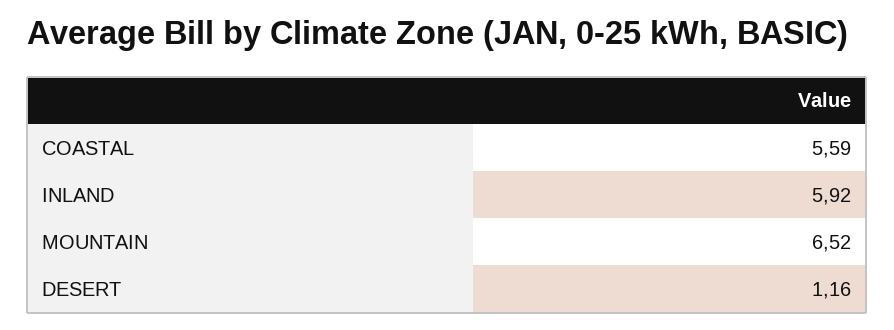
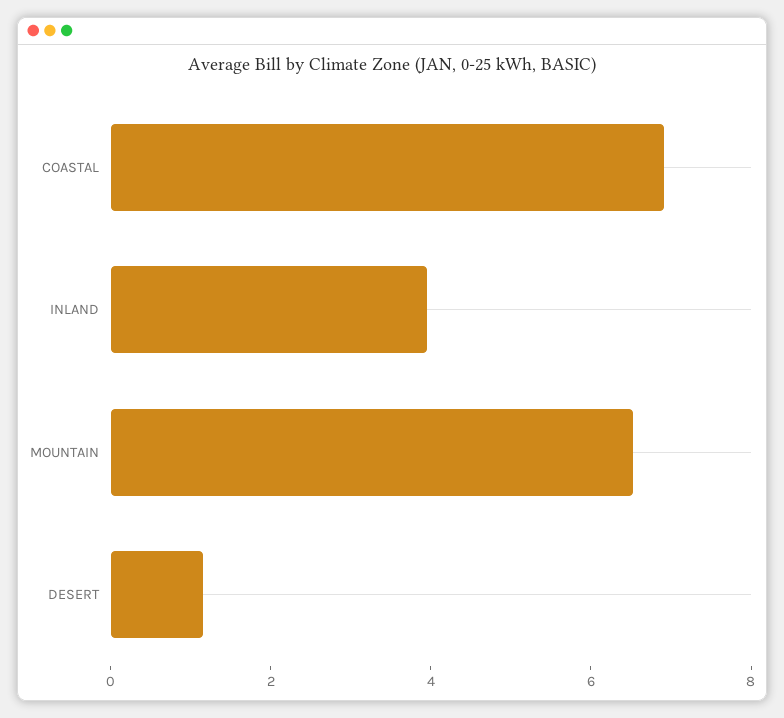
COASTAL: 5.59 -> 7
INLAND: 5.92 -> 4

